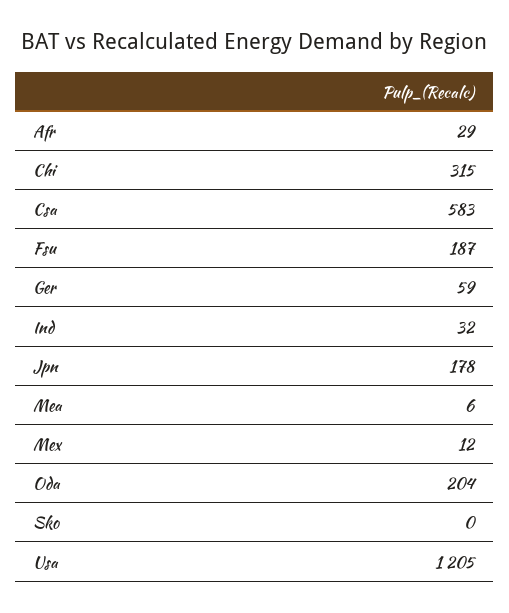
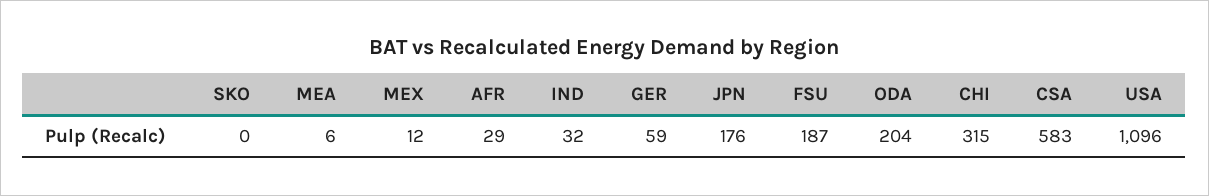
Jpn: 178 -> 176
Usa: 1205 -> 1096

